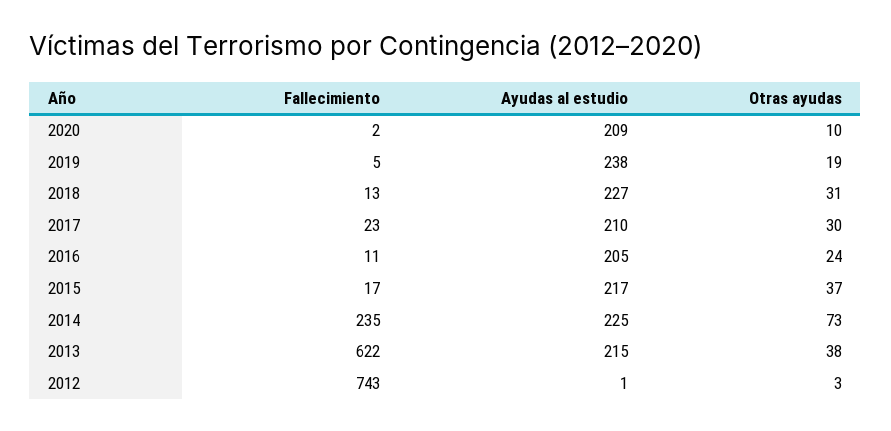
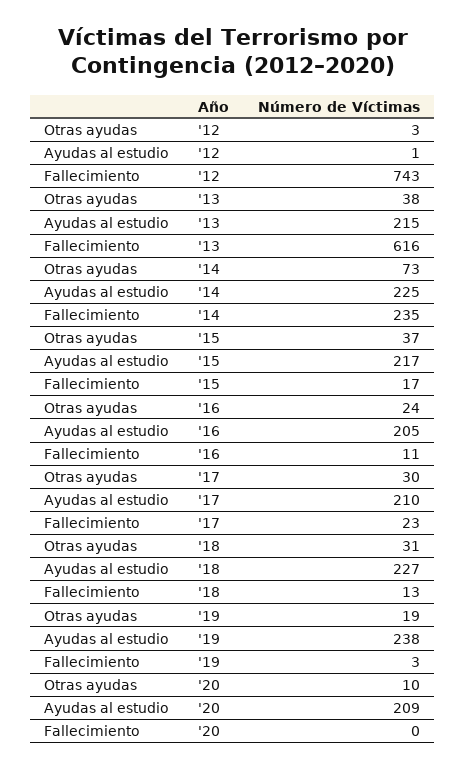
Fallecimiento, 2020: 2 -> 0
Fallecimiento, 2019: 5 -> 3
Fallecimiento, 2013: 622 -> 616

